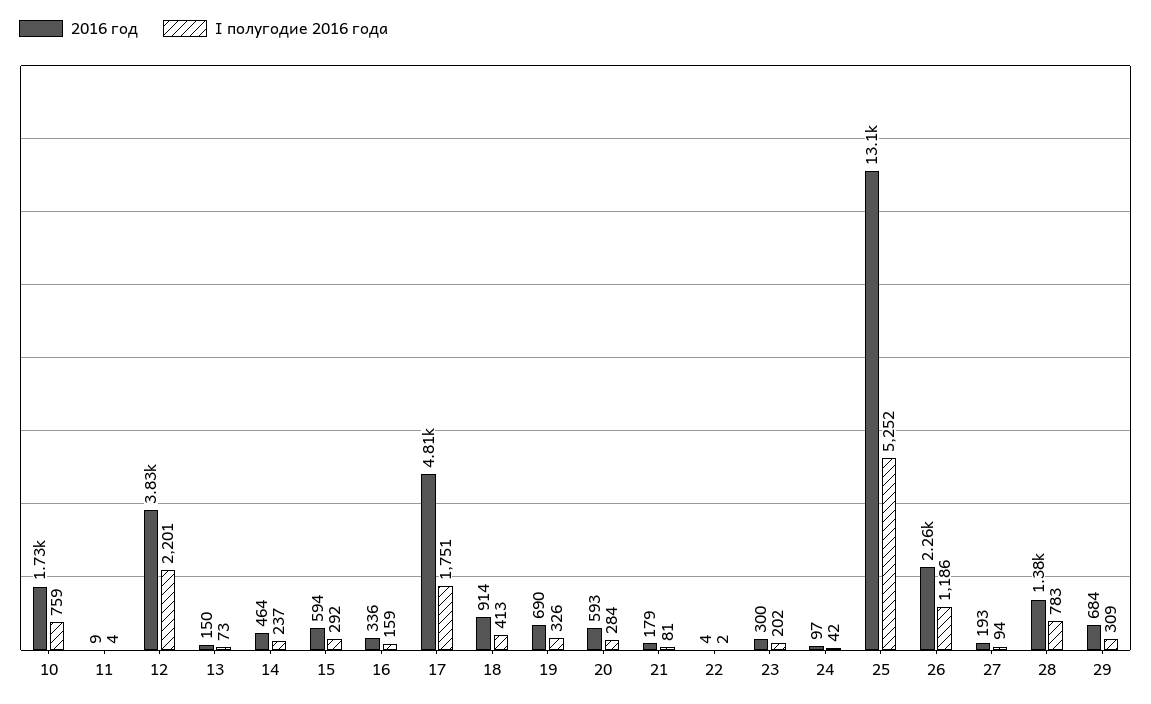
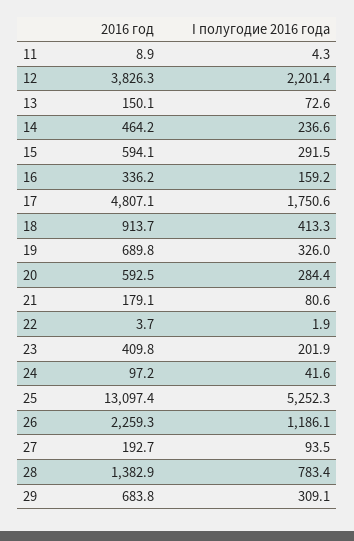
2016 год, 10: 1730 -> none
I полугодие 2016 года, 10: 759 -> none
2016 год, 23: 300 -> 409.8

